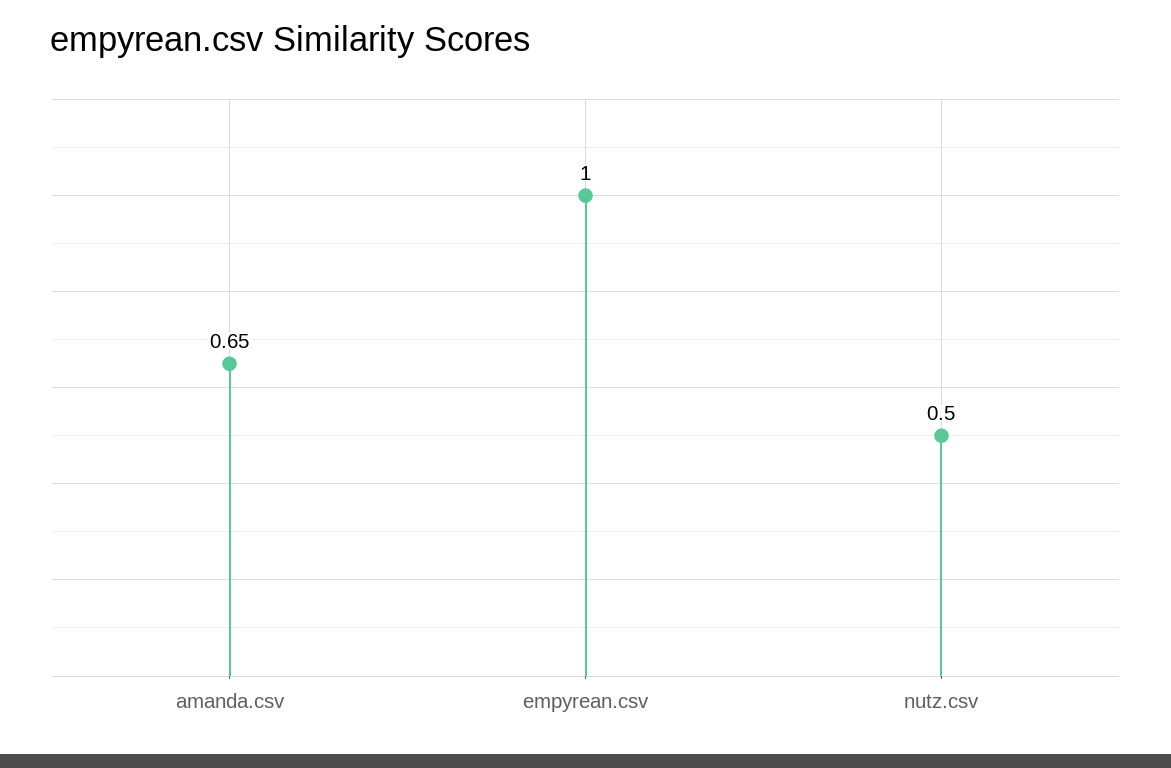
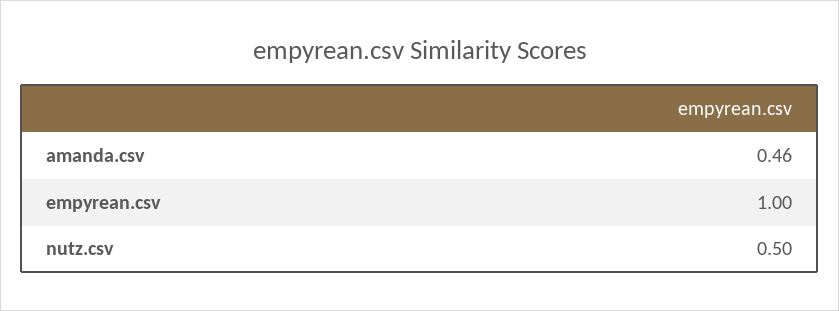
amanda.csv: 0.65 -> 0.46

